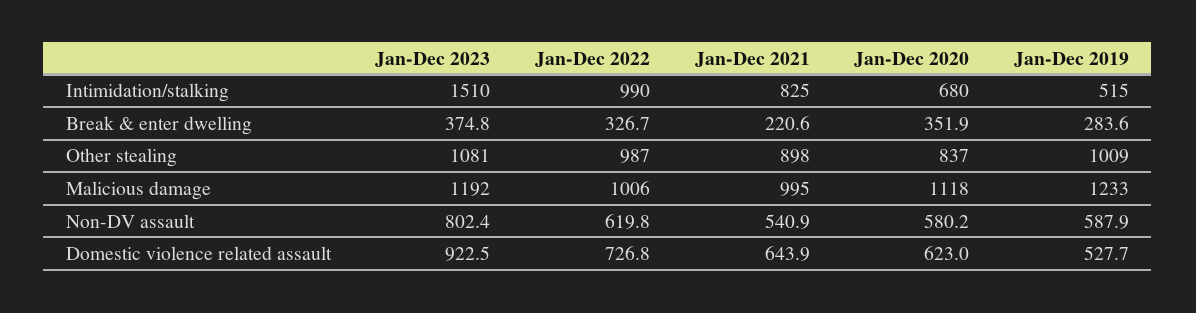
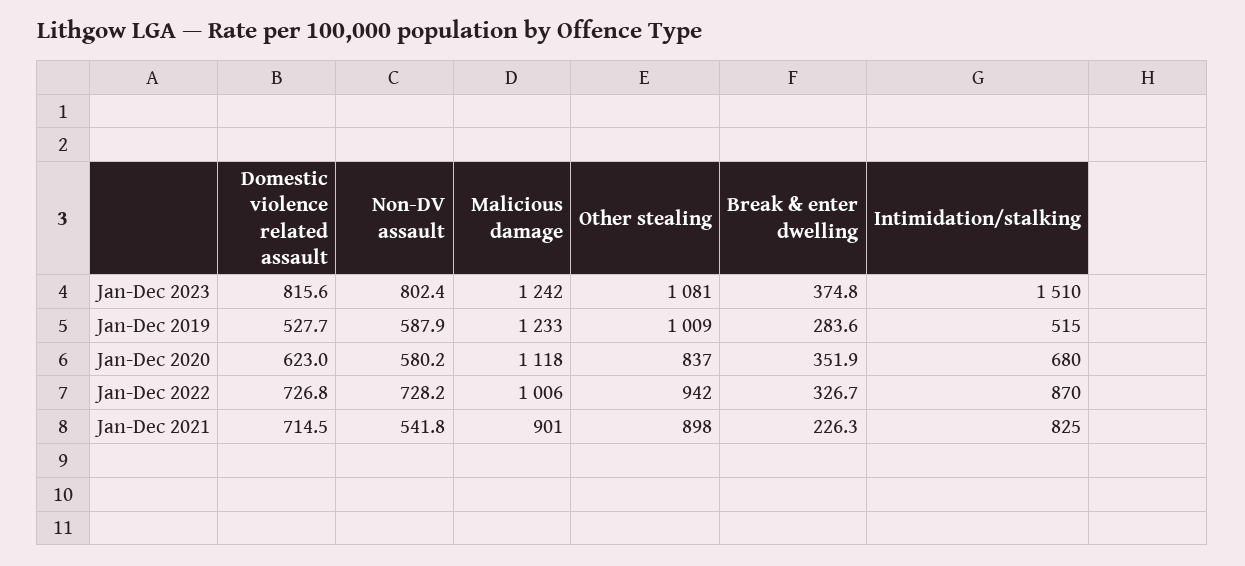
Jan-Dec 2022, Intimidation/stalking: 990 -> 870
Jan-Dec 2021, Break & enter dwelling: 220.6 -> 226.3
Jan-Dec 2022, Other stealing: 987 -> 942
Jan-Dec 2023, Malicious damage: 1192 -> 1242
Jan-Dec 2021, Malicious damage: 995 -> 901
Jan-Dec 2022, Non-DV assault: 619.8 -> 728.2
Jan-Dec 2021, Non-DV assault: 540.9 -> 541.8
Jan-Dec 2023, Domestic violence related assault: 922.5 -> 815.6
Jan-Dec 2021, Domestic violence related assault: 643.9 -> 714.5

